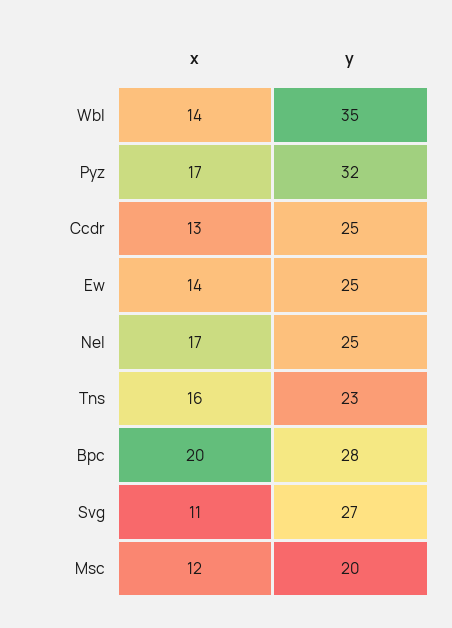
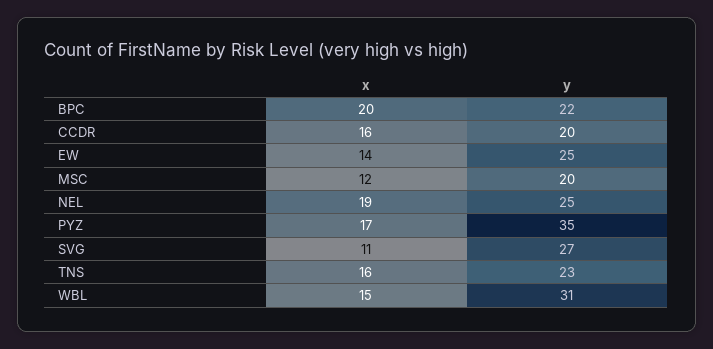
x, Wbl: 14 -> 15
y, Wbl: 35 -> 31
y, Pyz: 32 -> 35
x, Ccdr: 13 -> 16
y, Ccdr: 25 -> 20
x, Nel: 17 -> 19
y, Bpc: 28 -> 22

